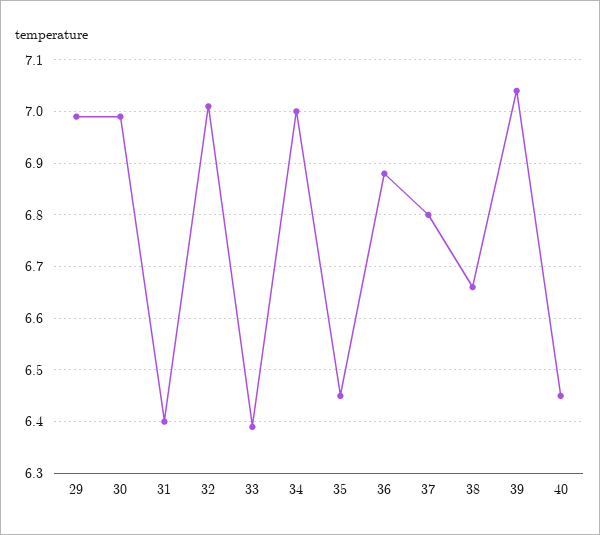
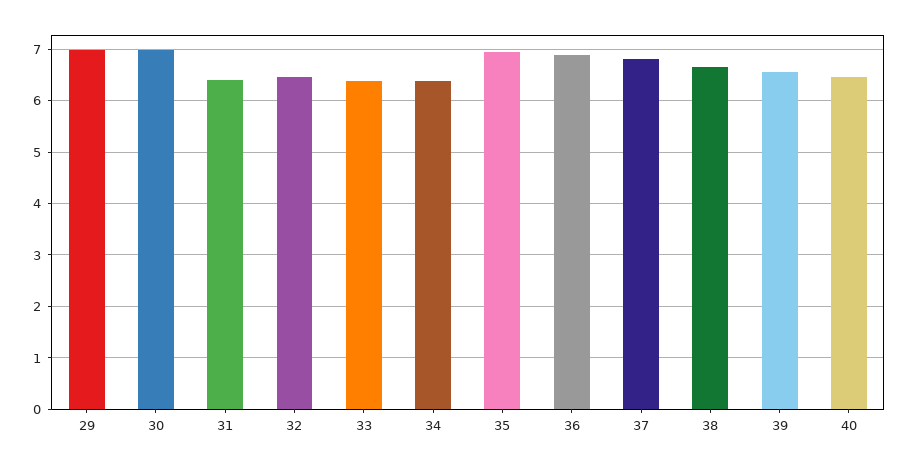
32: 7 -> 6.4
34: 7 -> 6.4
35: 6.45 -> 7
39: 7.05 -> 6.6

